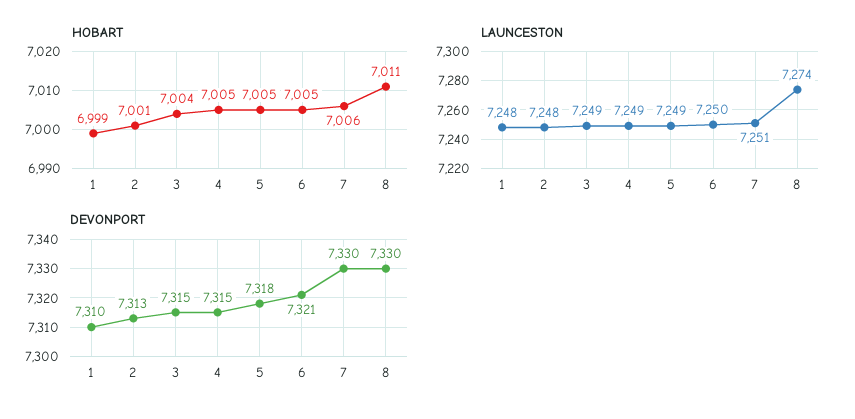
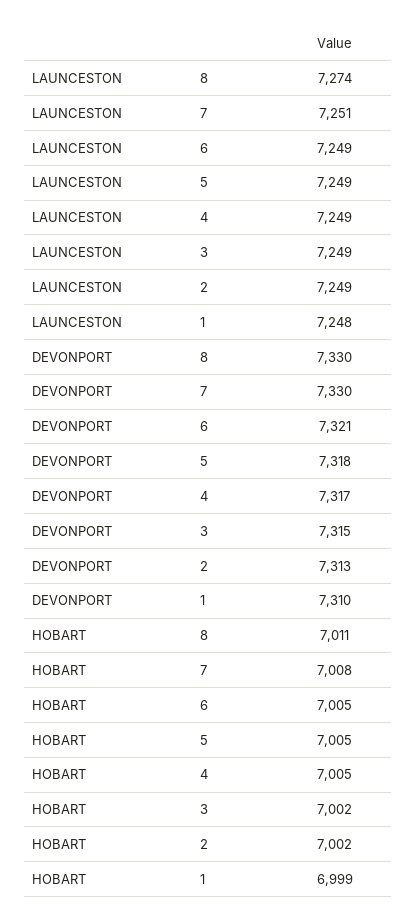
HOBART, 2: 7001 -> 7002
HOBART, 3: 7004 -> 7002
HOBART, 7: 7006 -> 7008
LAUNCESTON, 2: 7248 -> 7249
LAUNCESTON, 6: 7250 -> 7249
DEVONPORT, 4: 7315 -> 7317

